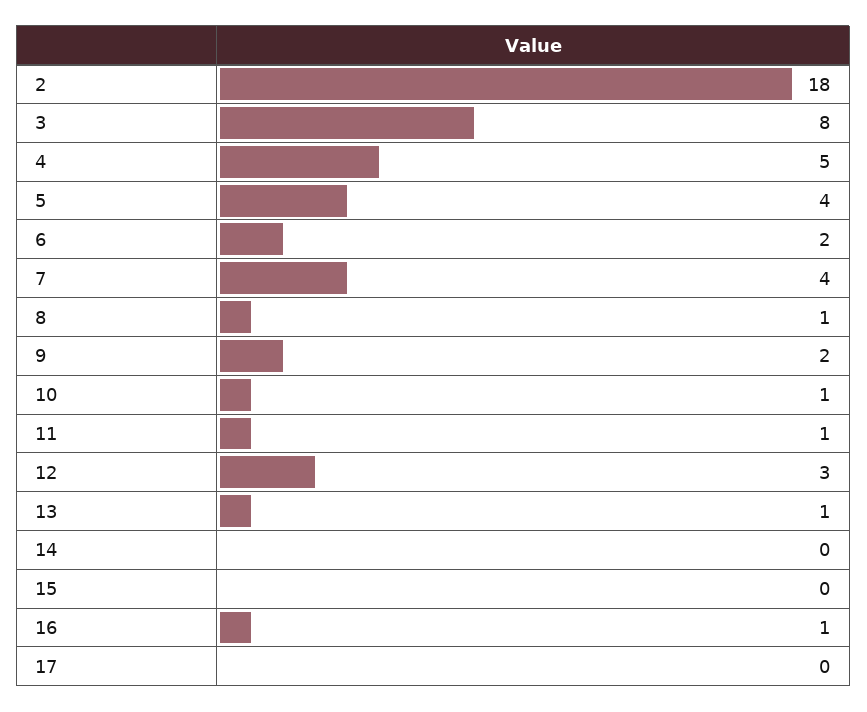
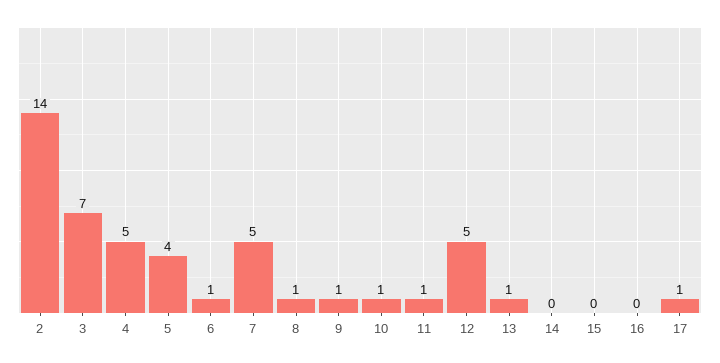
2: 18 -> 14
3: 8 -> 7
6: 2 -> 1
7: 4 -> 5
9: 2 -> 1
12: 3 -> 5
16: 1 -> 0
17: 0 -> 1

